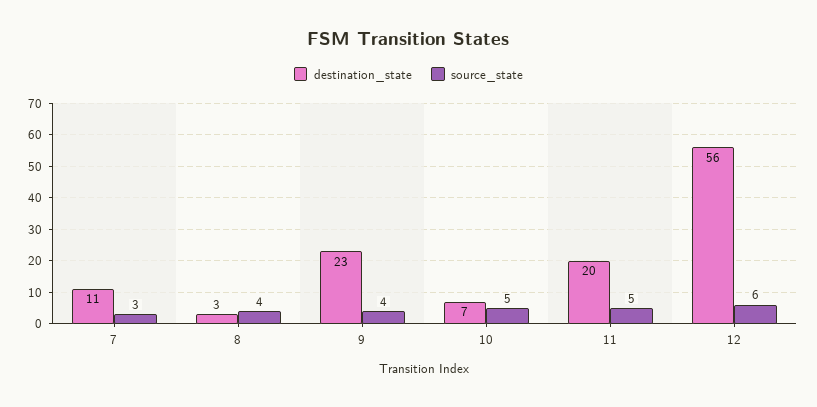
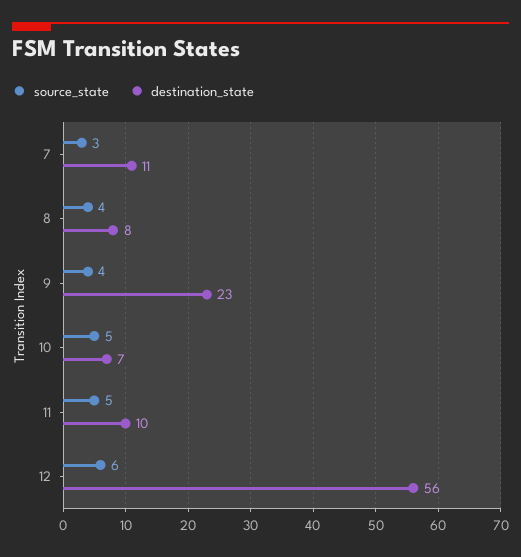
destination_state, 8: 3 -> 8
destination_state, 11: 20 -> 10

